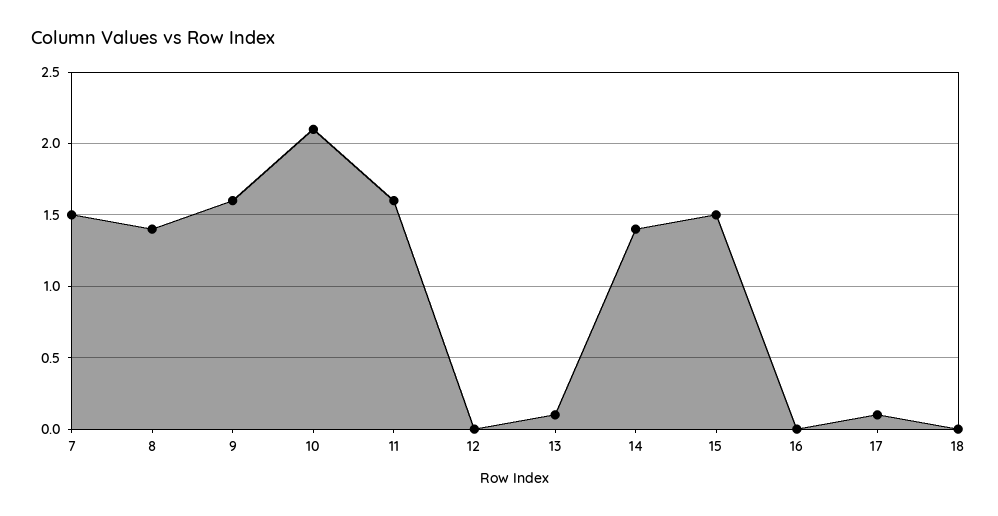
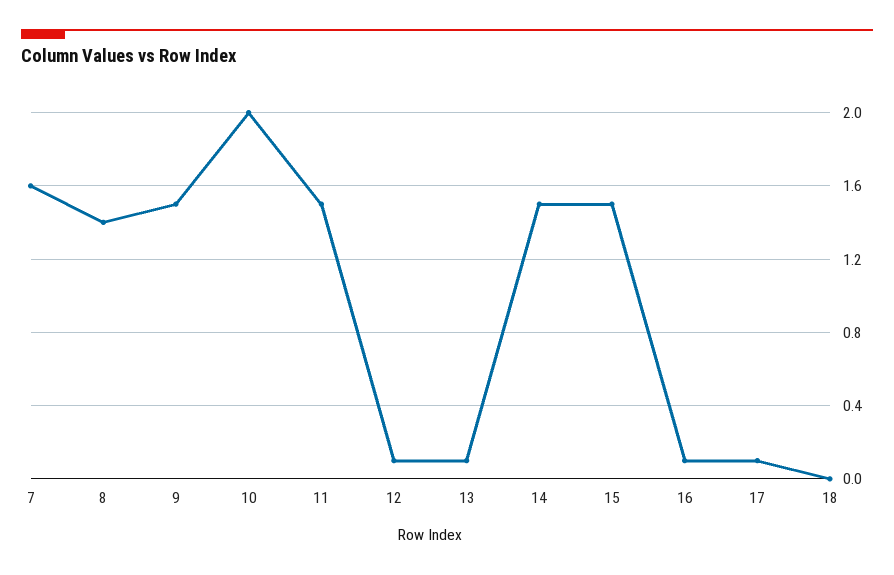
7: 1.5 -> 1.6
9: 1.6 -> 1.5
10: 2.1 -> 2
11: 1.6 -> 1.5
12: 0 -> 0.1
14: 1.4 -> 1.5
16: 0 -> 0.1

